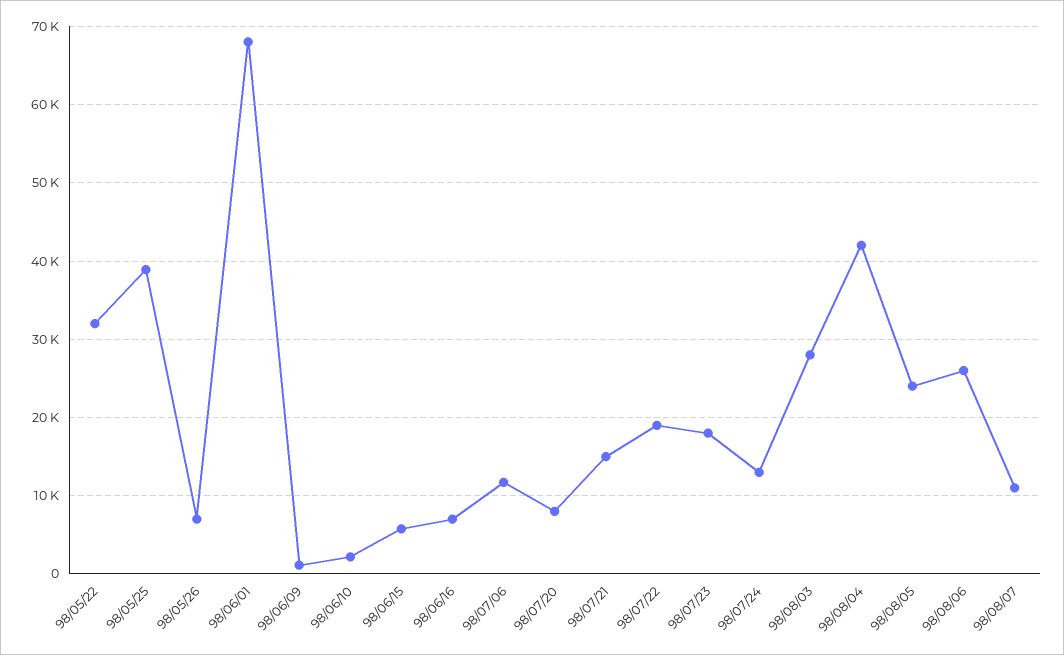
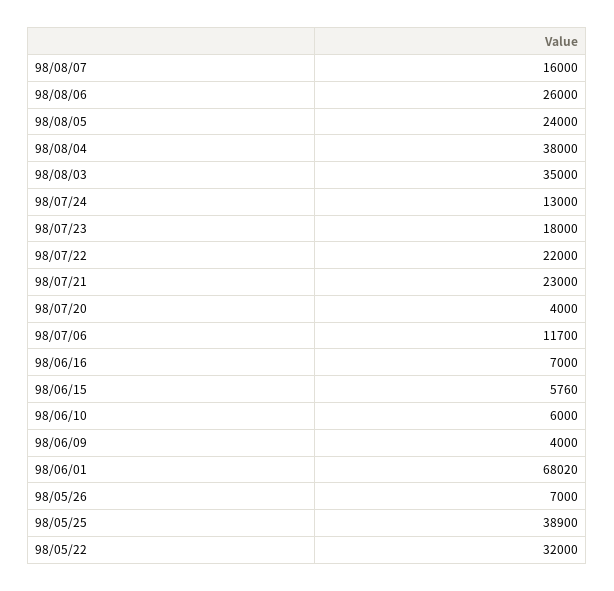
98/06/09: 1000 -> 4000
98/06/10: 2000 -> 6000
98/07/20: 8000 -> 4000
98/07/21: 15000 -> 23000
98/07/22: 19000 -> 22000
98/08/03: 28000 -> 35000
98/08/04: 42000 -> 38000
98/08/07: 11000 -> 16000

